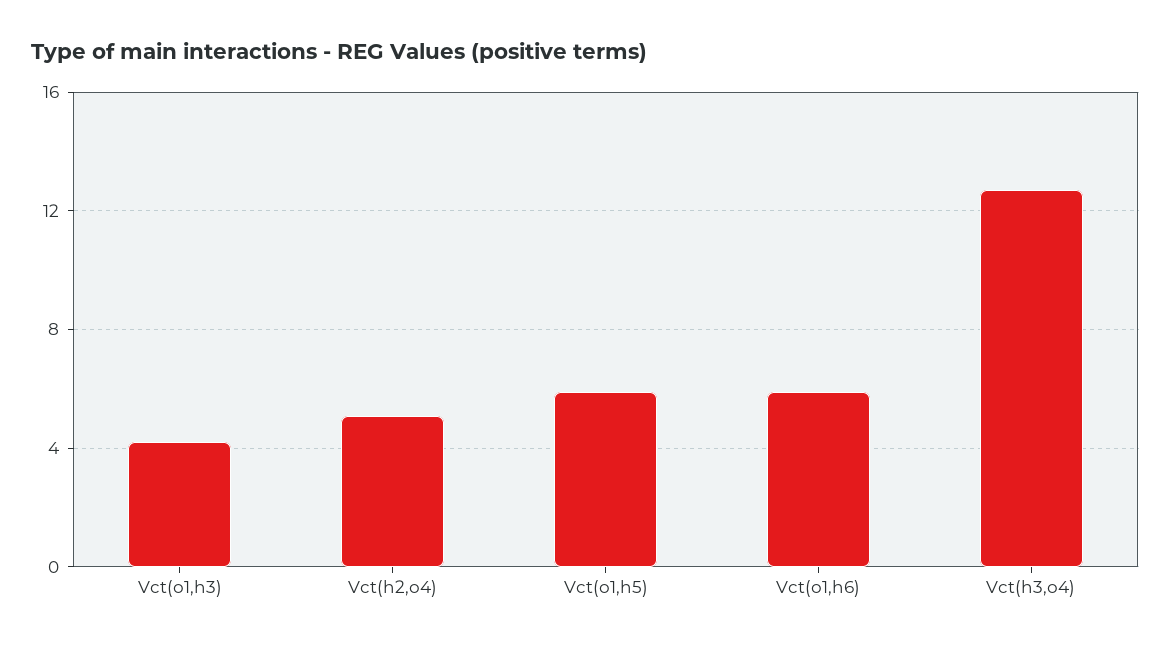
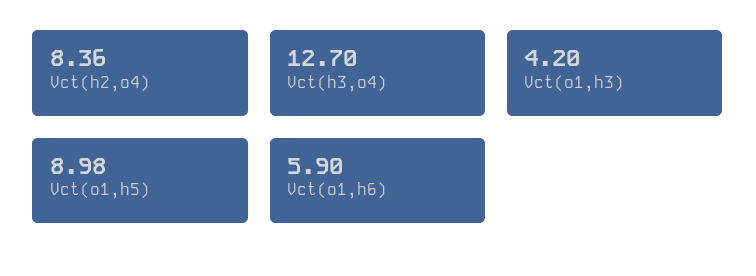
Vct(h2,o4): 5 -> 8.36
Vct(o1,h5): 6 -> 8.98

